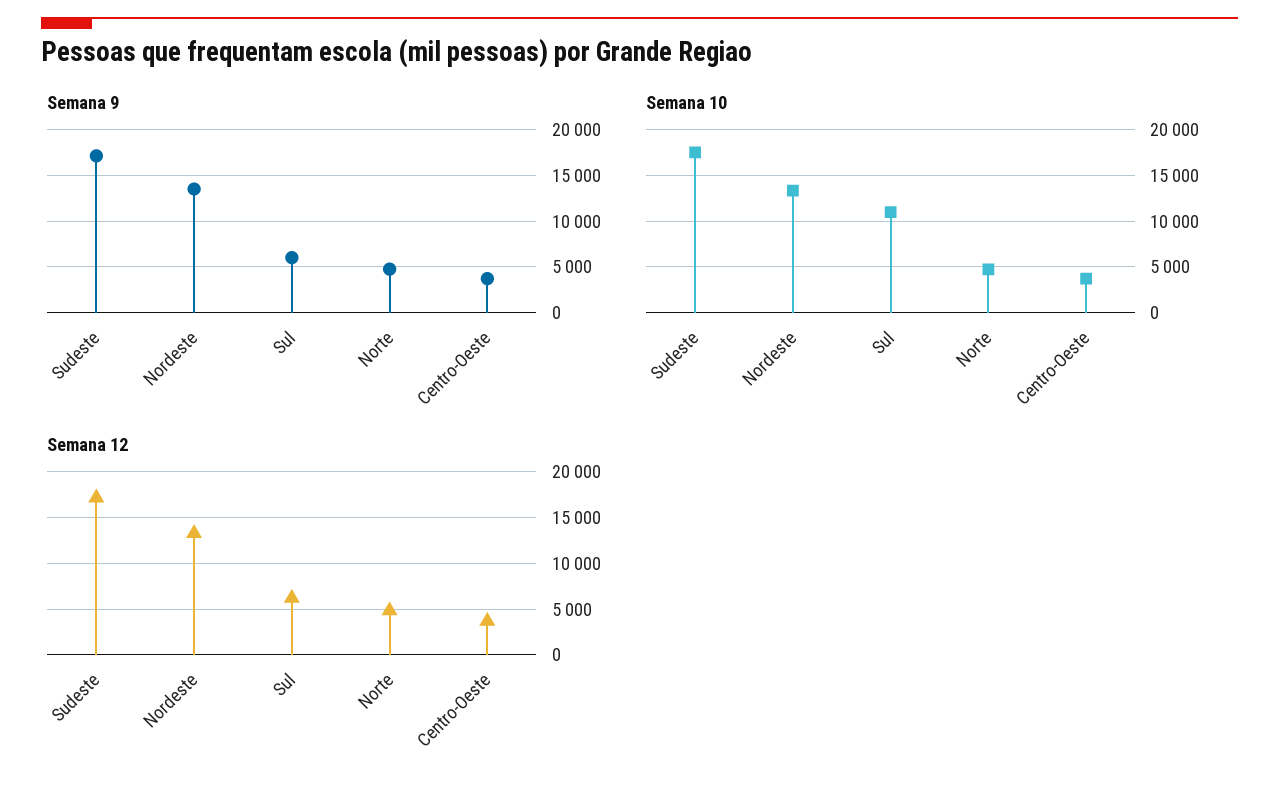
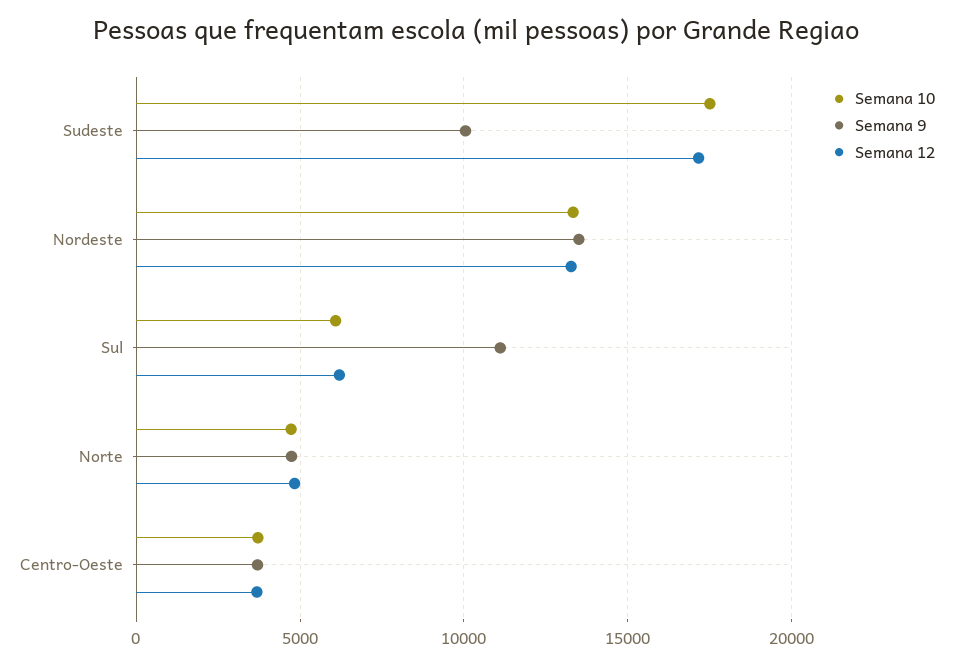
Semana 9, Sudeste: 17000 -> 10000
Semana 9, Sul: 6000 -> 11000
Semana 10, Sul: 11000 -> 6000

